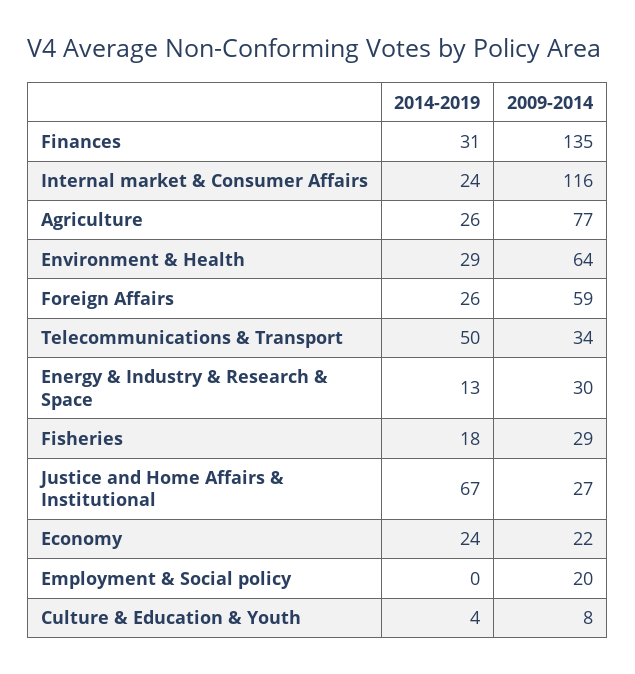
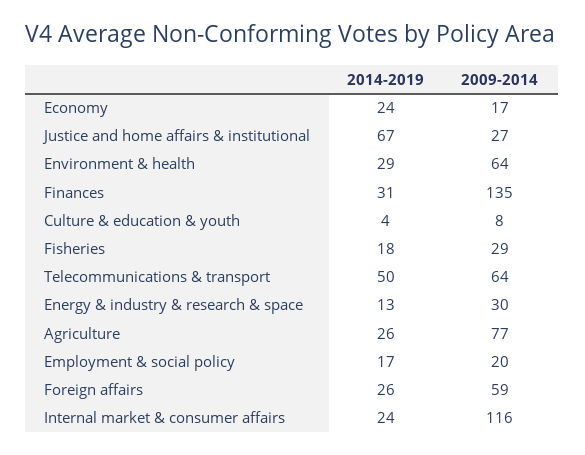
2009-2014, Telecommunications & Transport: 34 -> 64
2009-2014, Economy: 22 -> 17
2014-2019, Employment & Social policy: 0 -> 17

